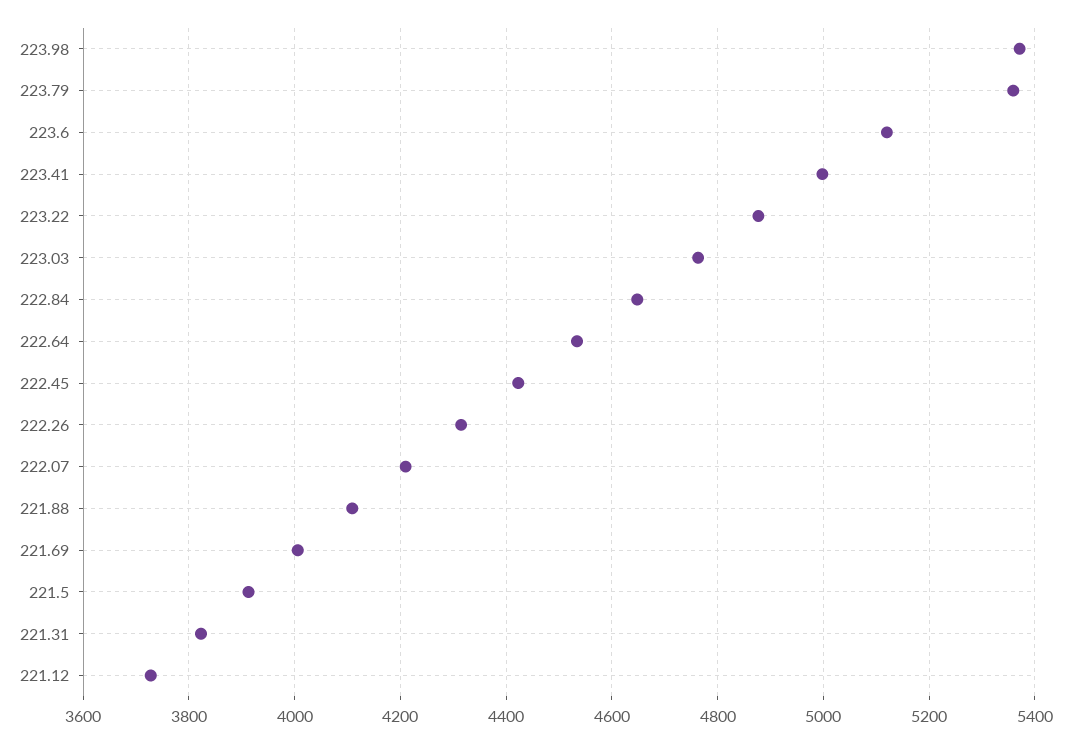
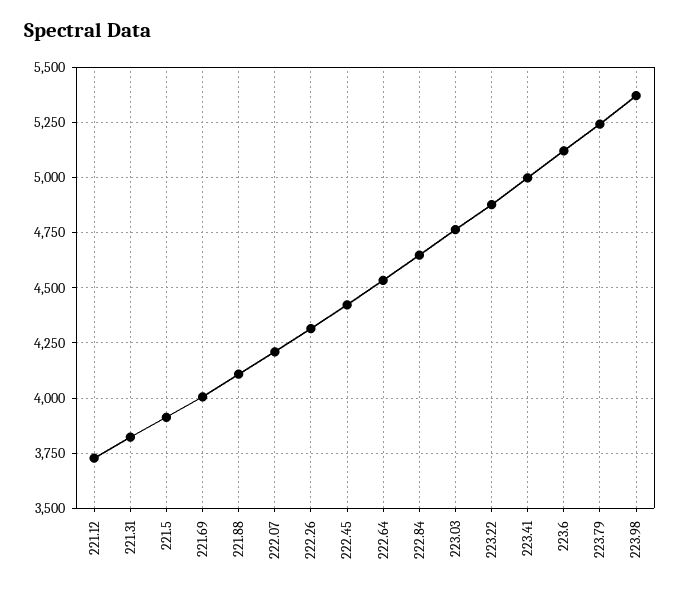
223.79: 5360 -> 5250

